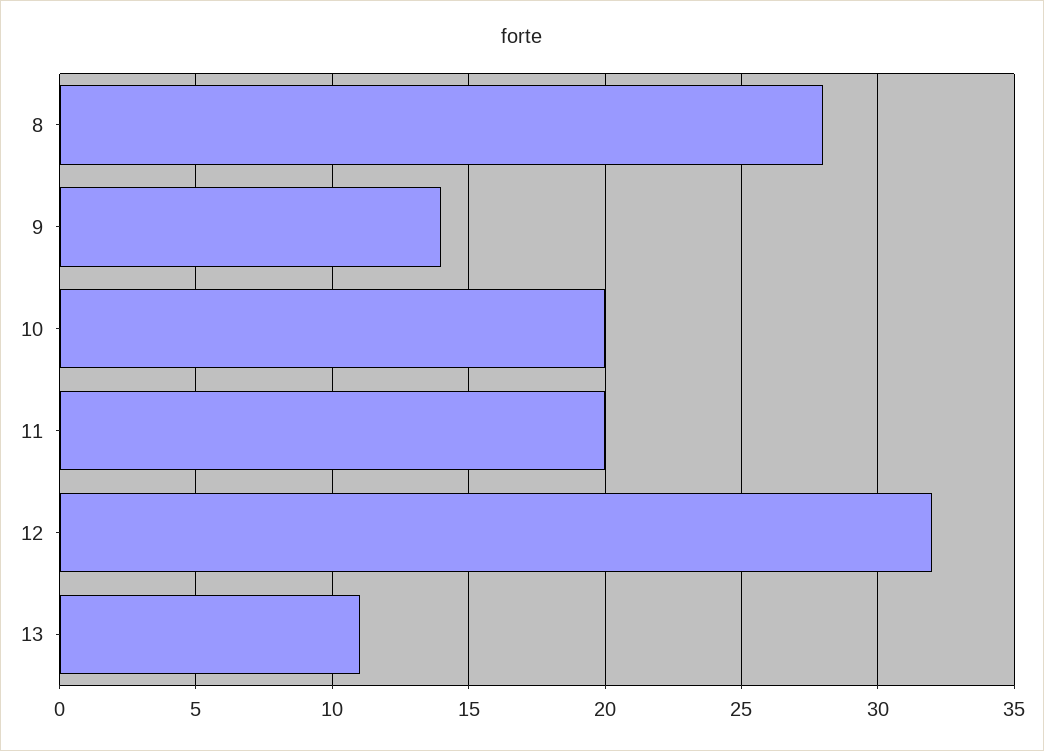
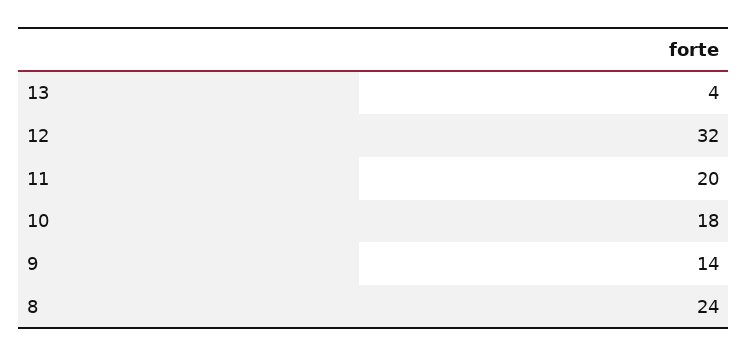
8: 28 -> 24
10: 20 -> 18
13: 11 -> 4

